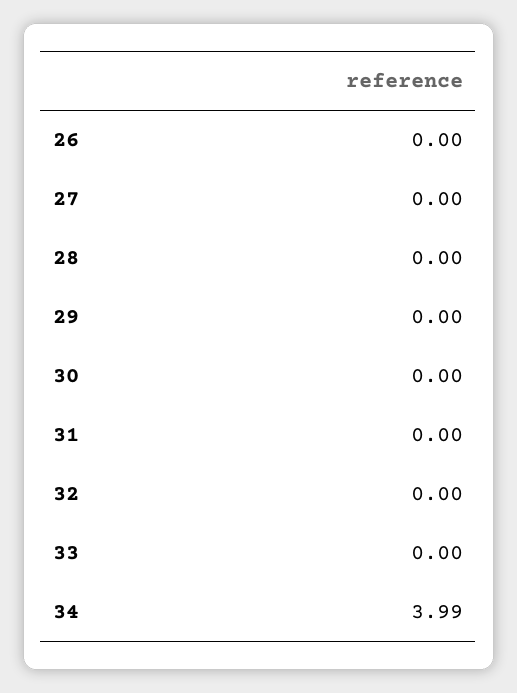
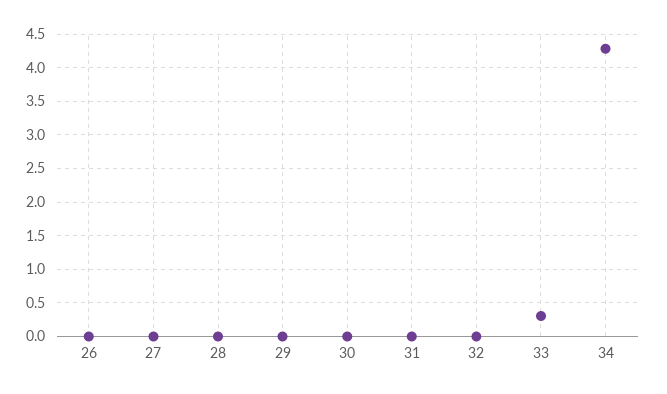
33: 0 -> 0.3
34: 3.99 -> 4.3

